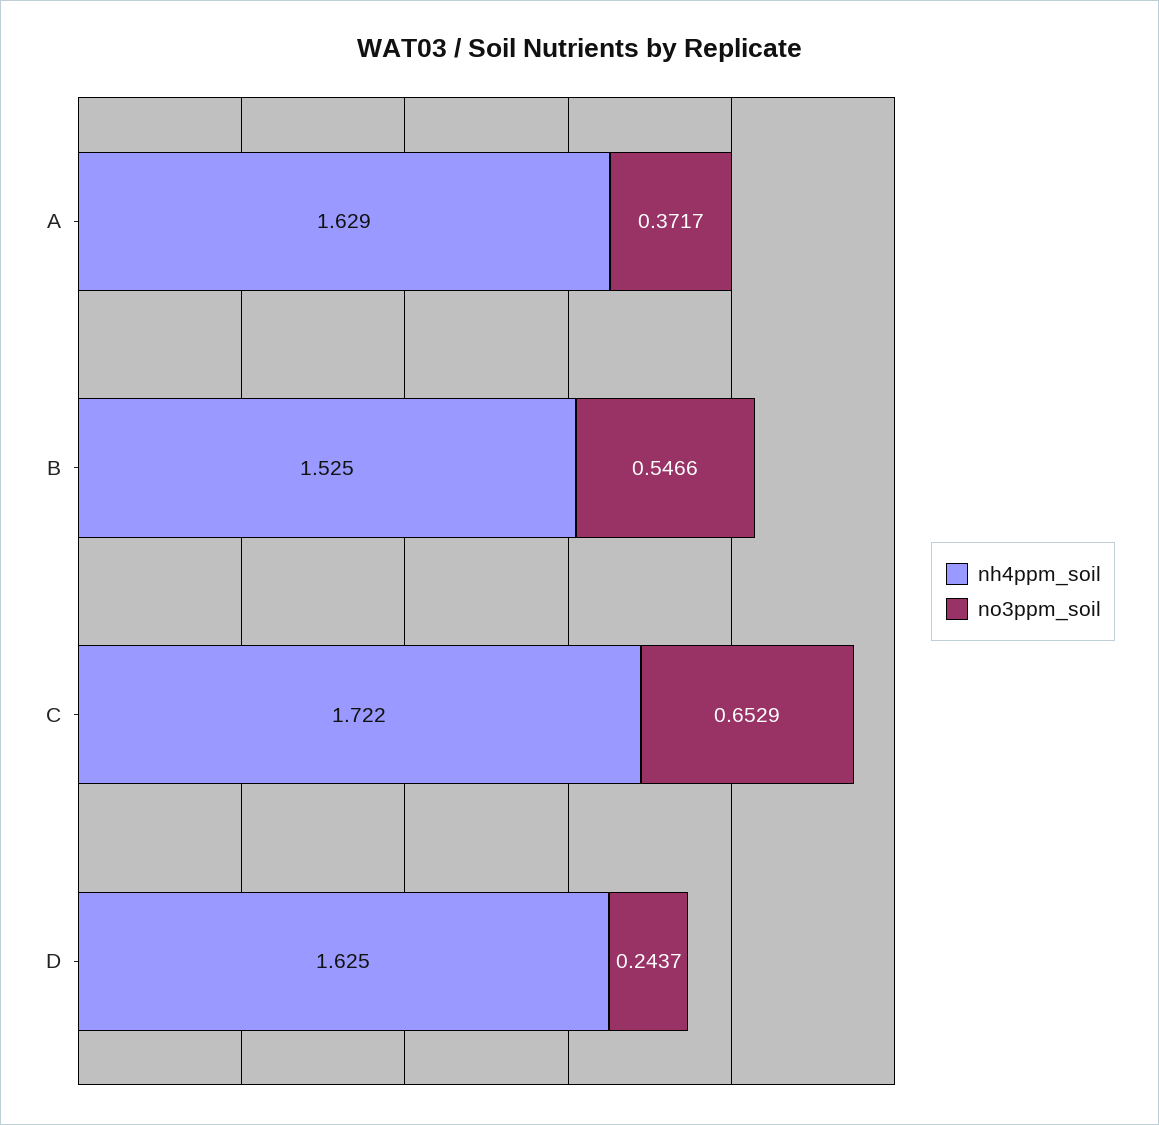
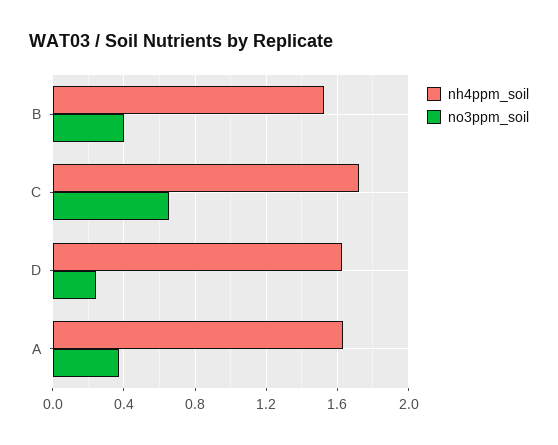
no3ppm_soil, B: 0.5466 -> 0.4

